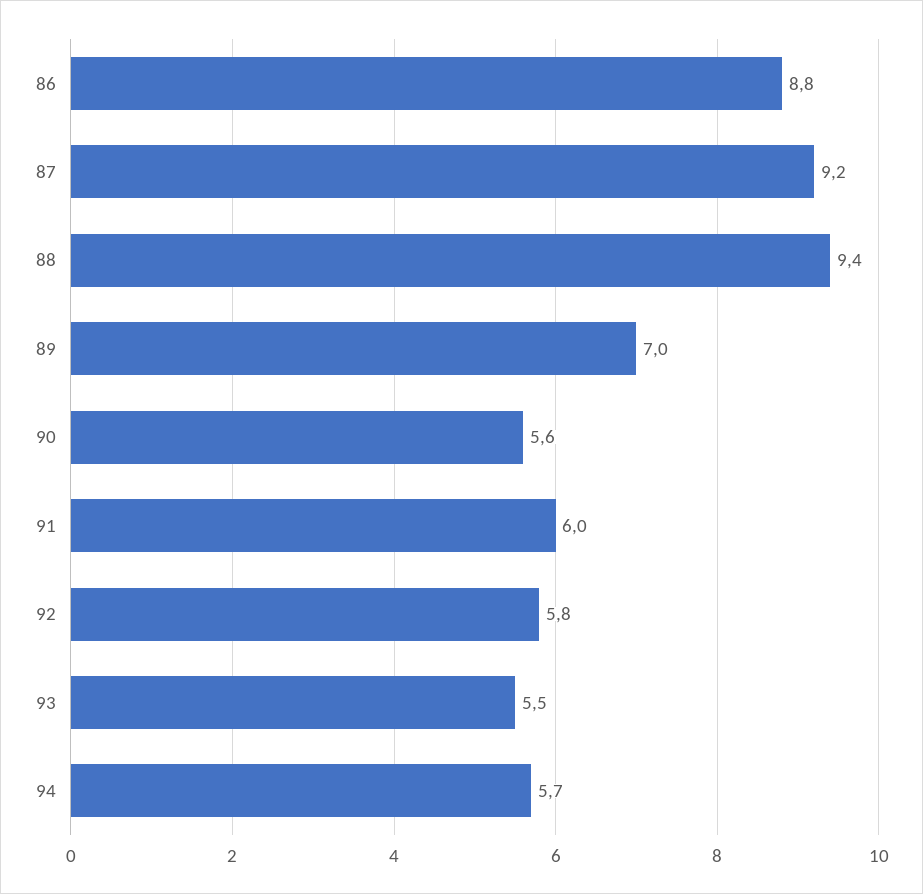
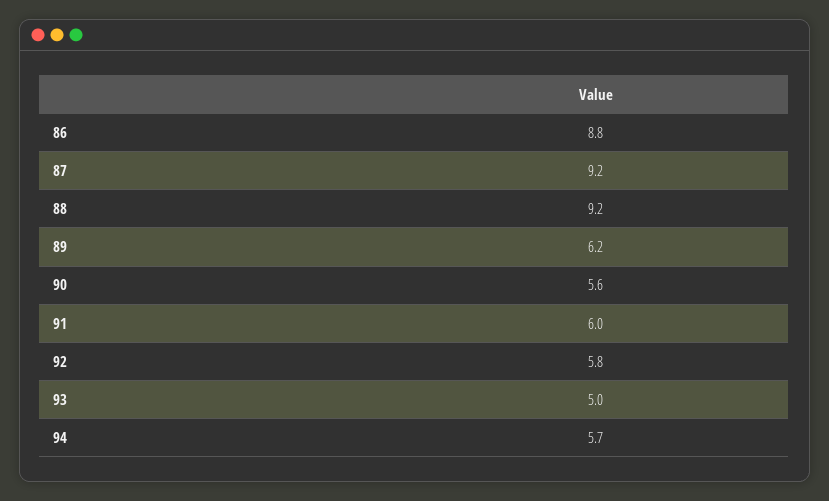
88: 9.4 -> 9.2
89: 7 -> 6.2
93: 5.5 -> 5

